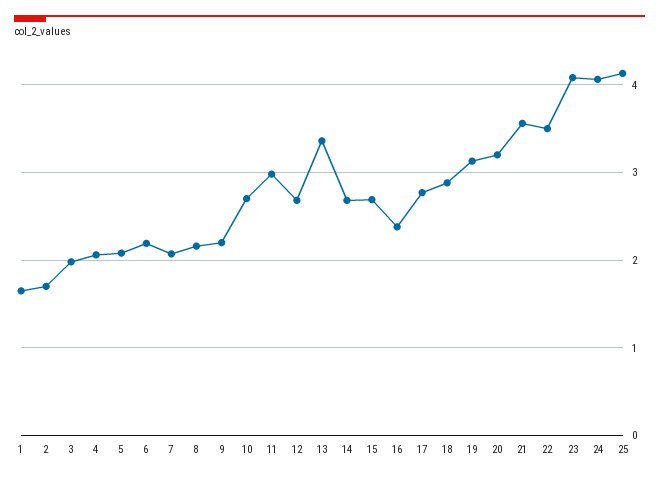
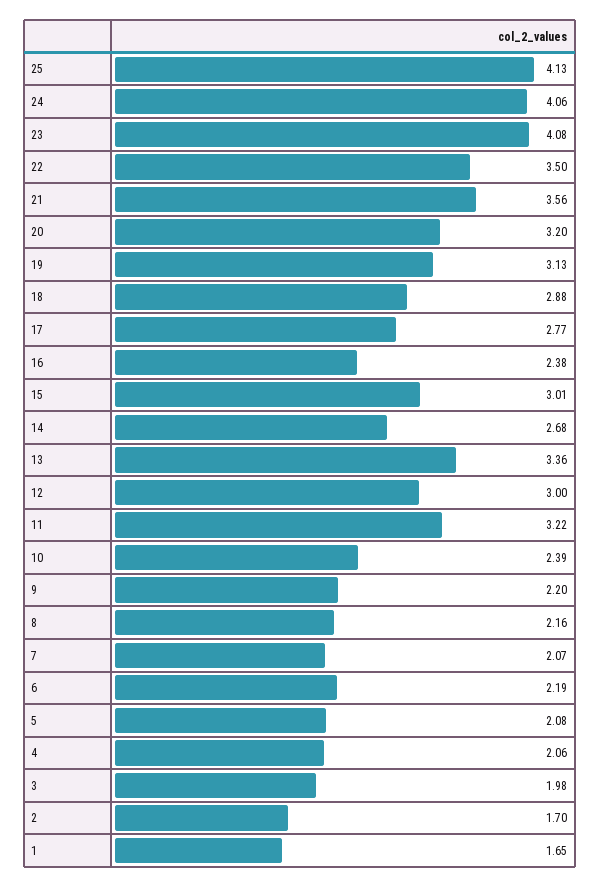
10: 2.7 -> 2.39
11: 3 -> 3.22
12: 2.7 -> 3
15: 2.7 -> 3.01

